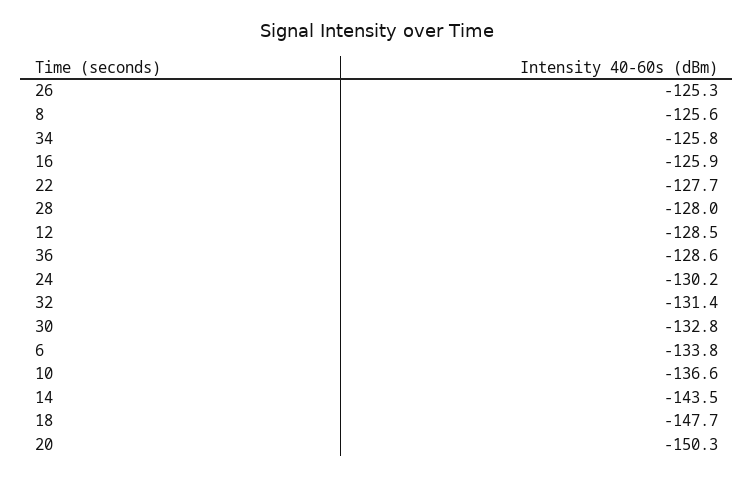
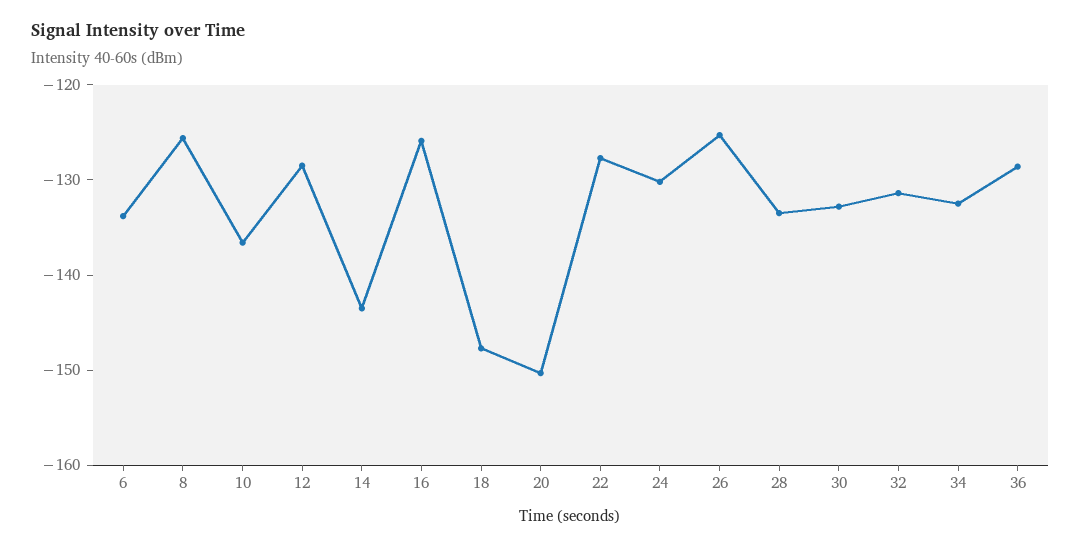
34: -125.8 -> -132
28: -128 -> -134

